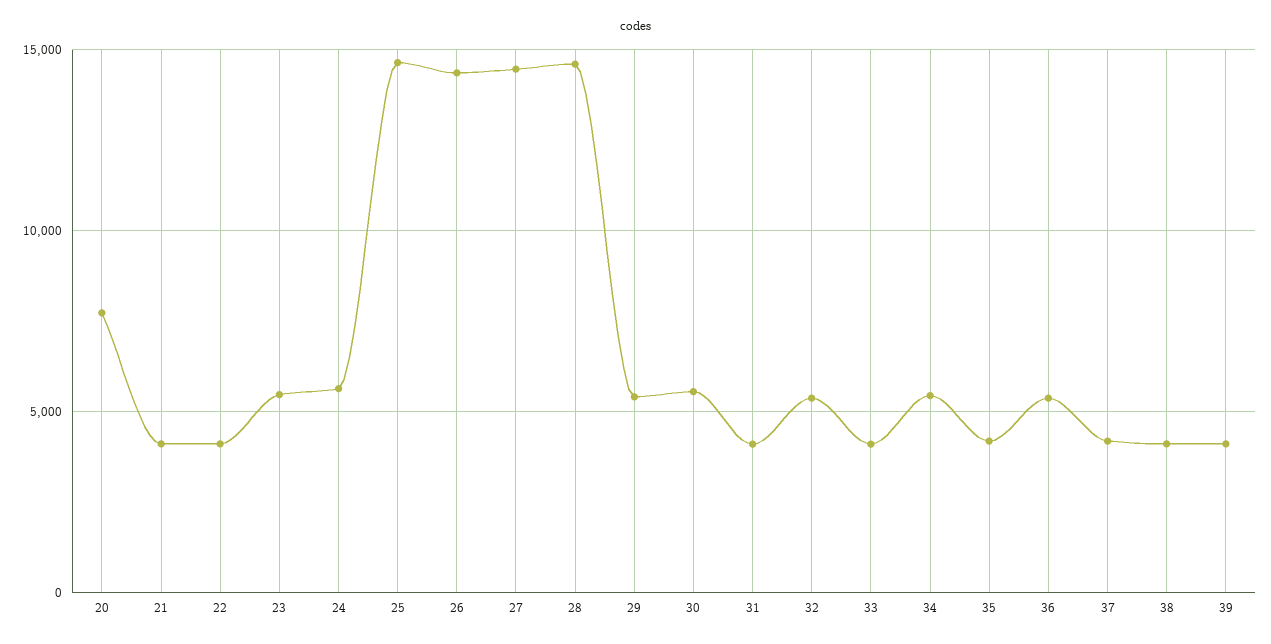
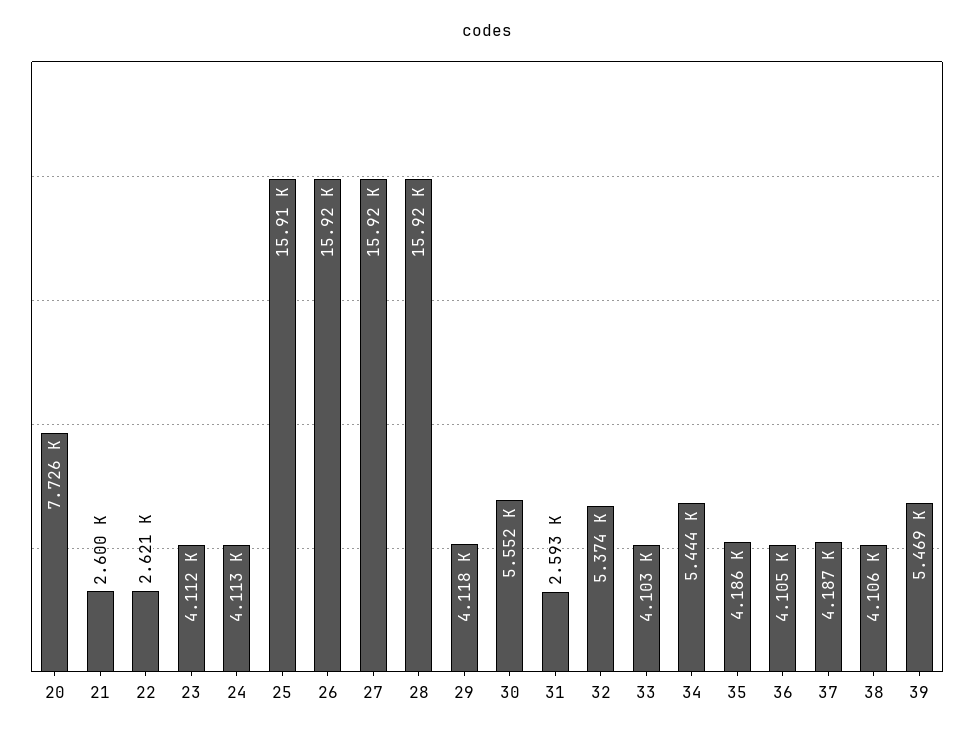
21: 4000 -> 2600
22: 4000 -> 2621
23: 5500 -> 4112
24: 5500 -> 4113
25: 14500 -> 15910
26: 14500 -> 15920
27: 14500 -> 15920
28: 14500 -> 15920
29: 5500 -> 4118
31: 4000 -> 2593
36: 5500 -> 4105
39: 4000 -> 5469

